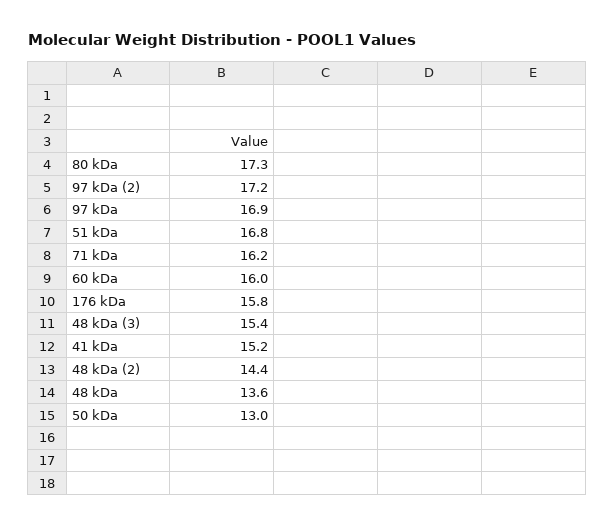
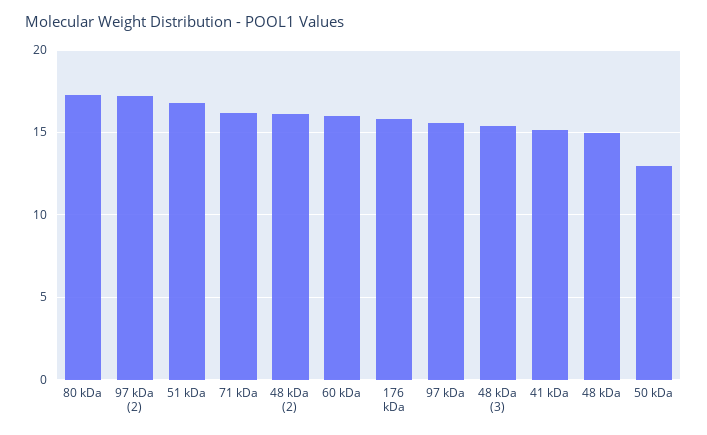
97 kDa: 16.9 -> 15.5
48 kDa (2): 14.4 -> 16
48 kDa: 13.6 -> 15

